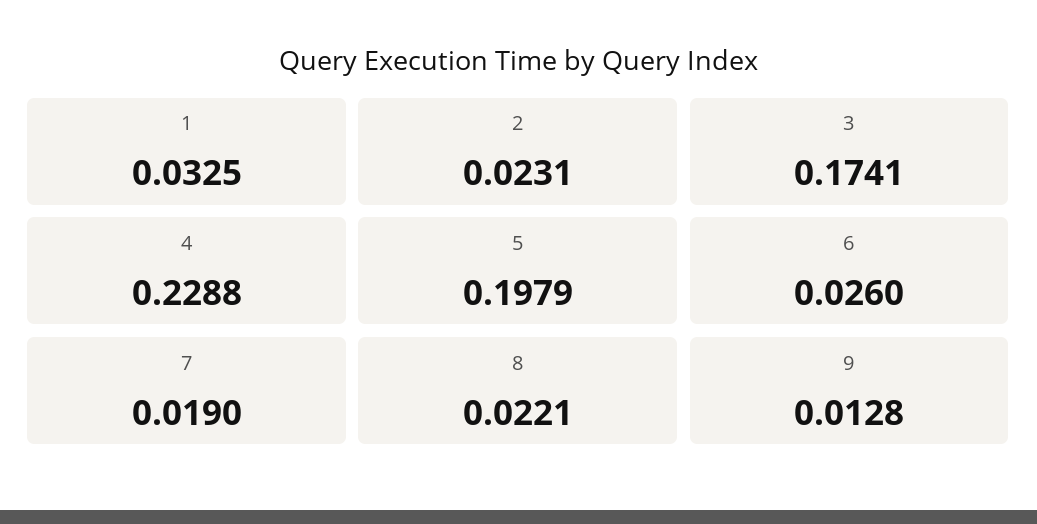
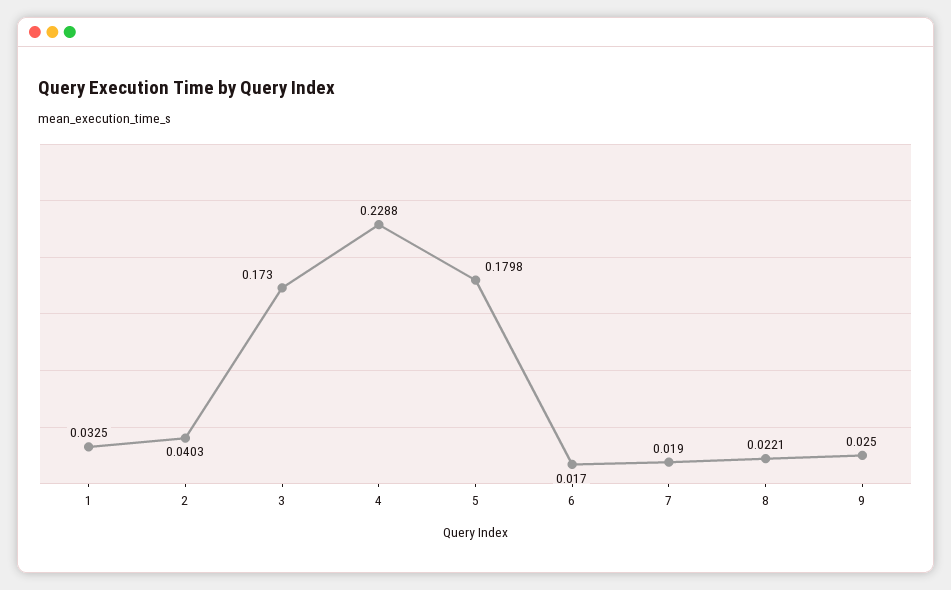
2: 0.0231 -> 0.0403
3: 0.1741 -> 0.173
5: 0.1979 -> 0.1798
6: 0.026 -> 0.017
9: 0.0128 -> 0.025

